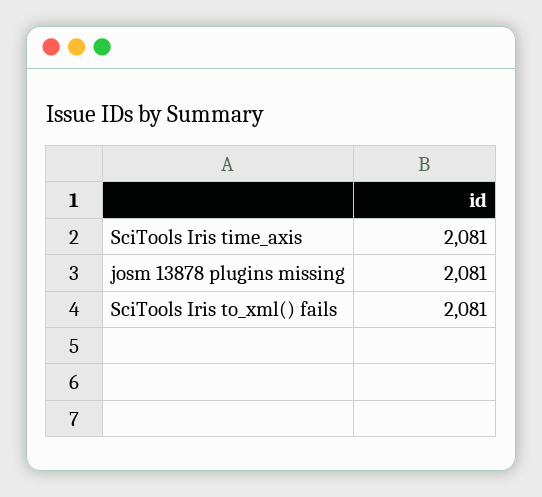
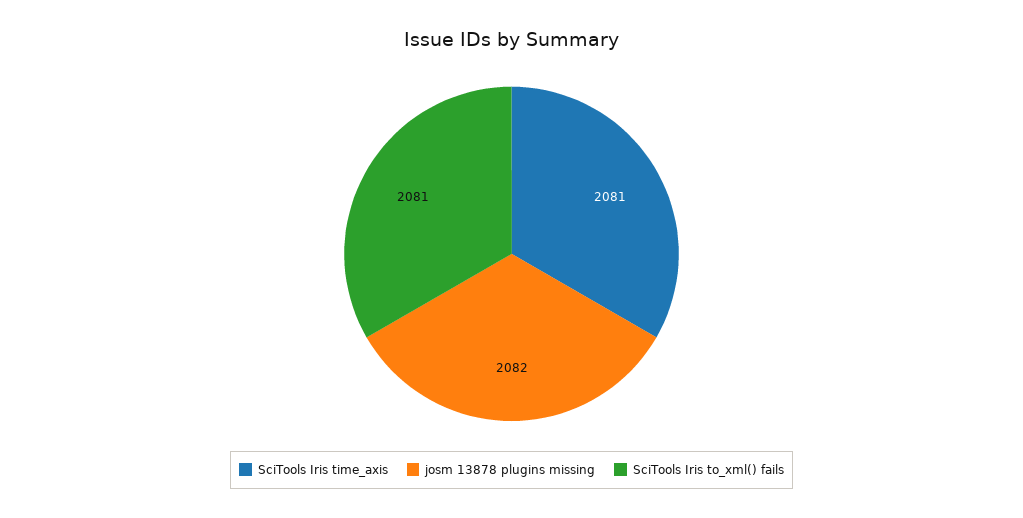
josm 13878 plugins missing: 2081 -> 2082

